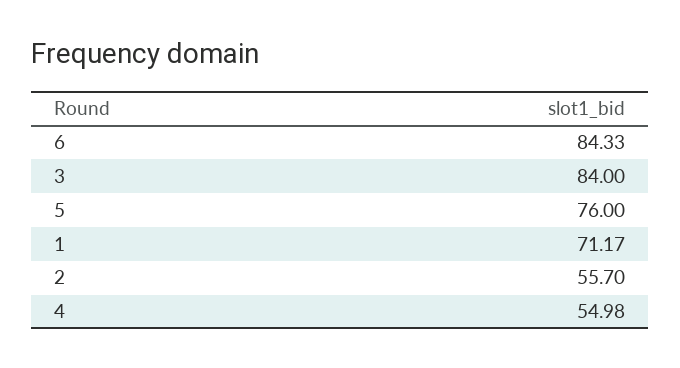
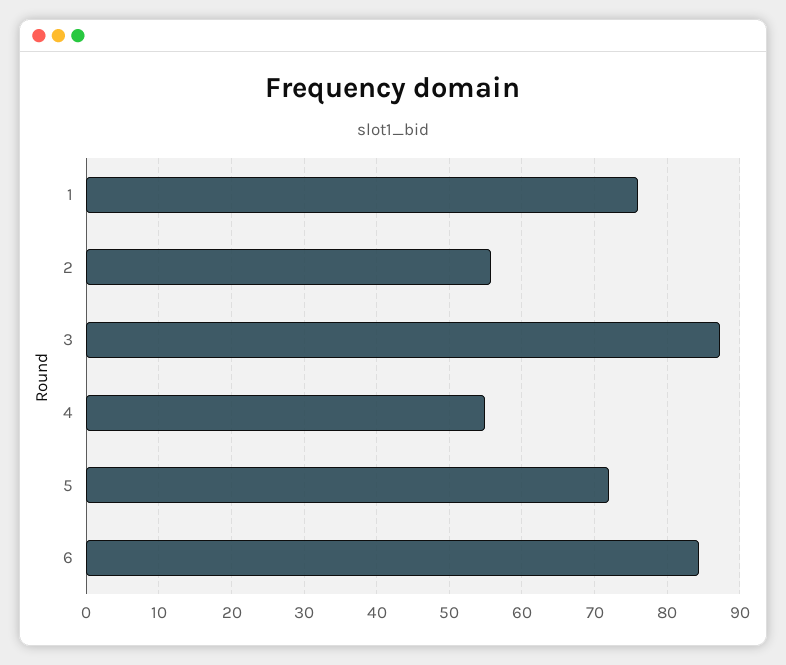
3: 84 -> 87
5: 76 -> 72
1: 71.17 -> 76

